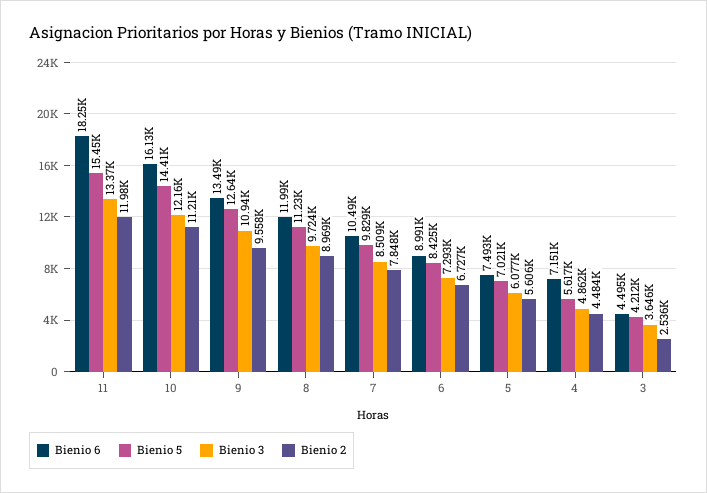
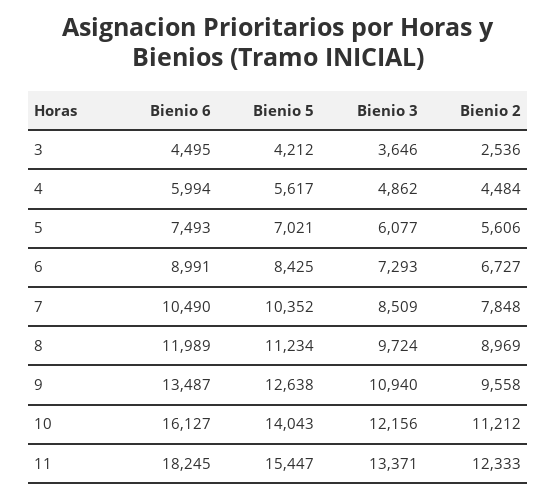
Bienio 2, 11: 11980 -> 12333
Bienio 5, 10: 14410 -> 14043
Bienio 5, 7: 9829 -> 10352
Bienio 6, 4: 7151 -> 5994

